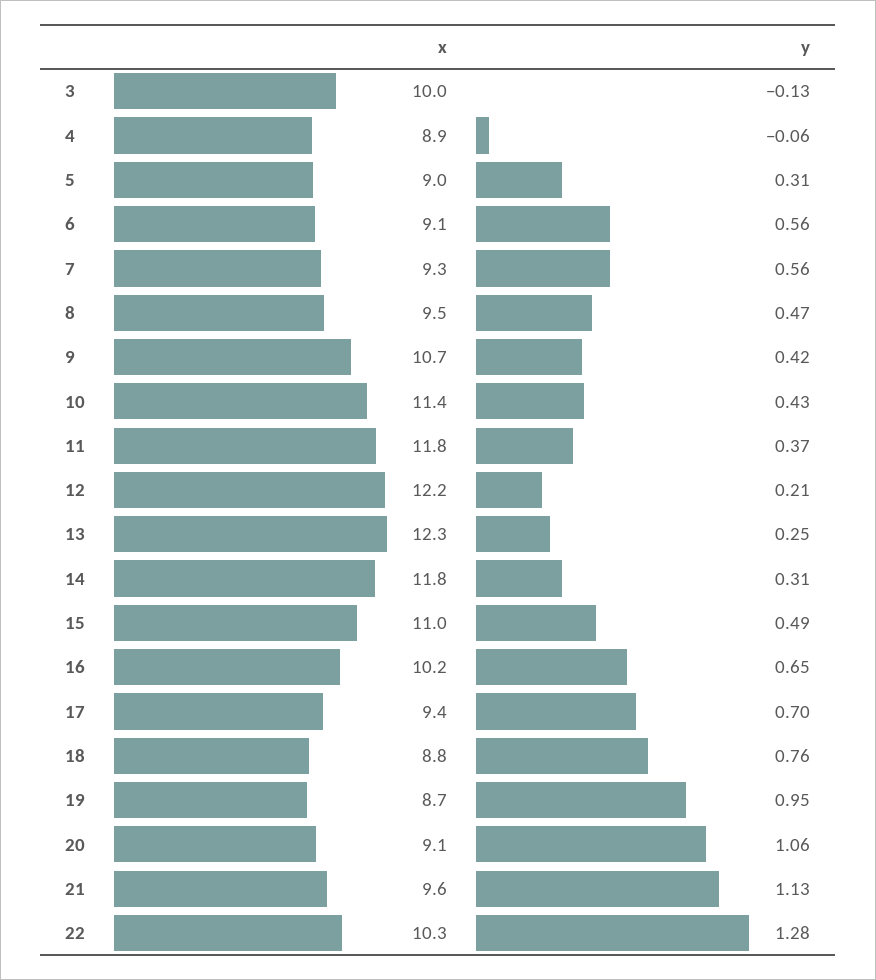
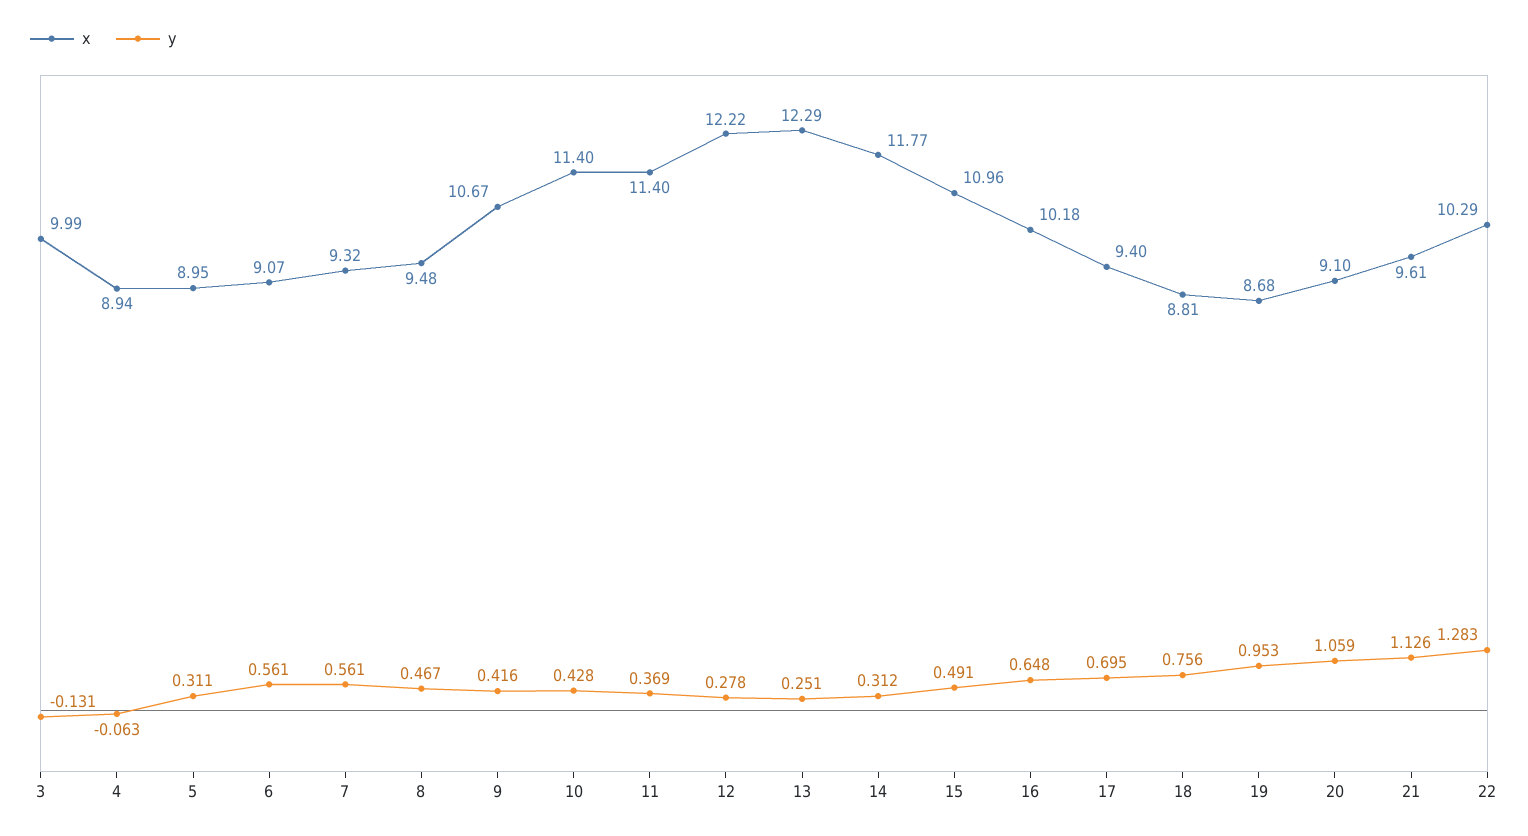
x, 11: 11.8 -> 11.4
y, 12: 0.21 -> 0.278

